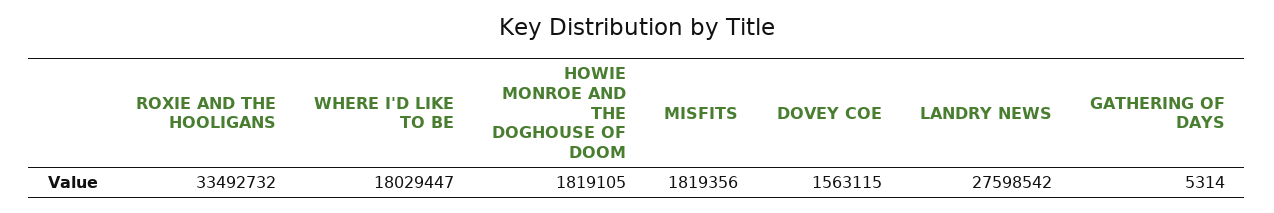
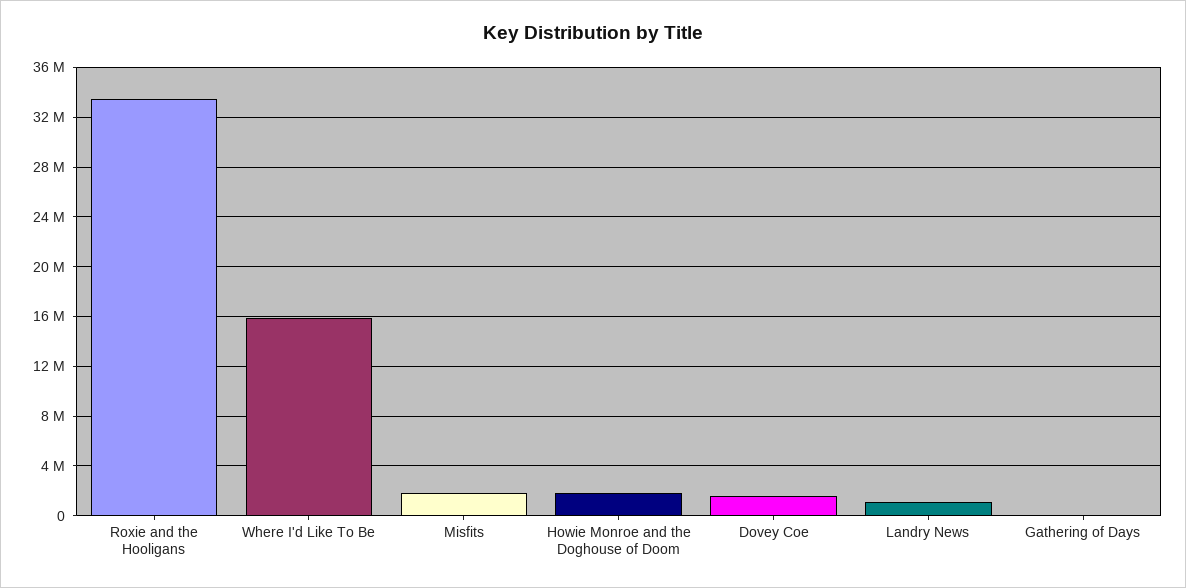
WHERE I'D LIKE TO BE: 18029447 -> 16000000
LANDRY NEWS: 27598542 -> 1000000

